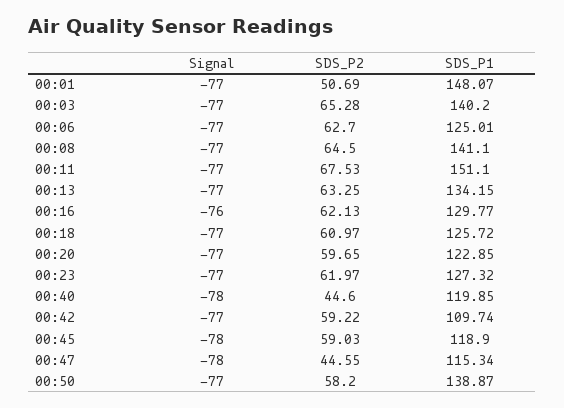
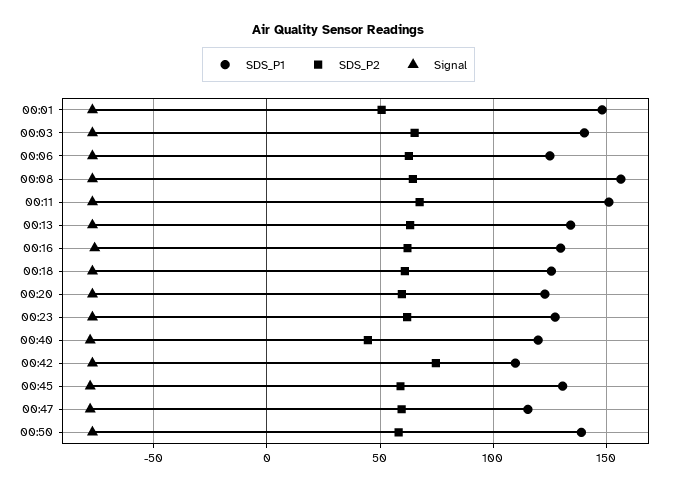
SDS_P1, 00:08: 141.1 -> 155
SDS_P2, 00:42: 59.22 -> 75
SDS_P1, 00:45: 118.9 -> 130
SDS_P2, 00:47: 44.55 -> 60

